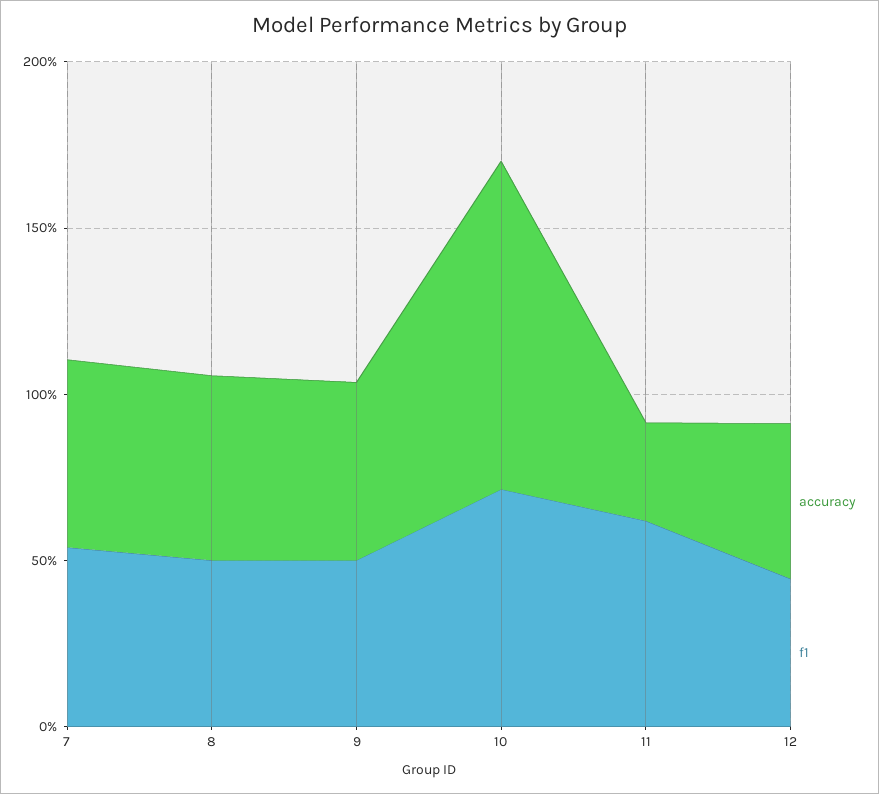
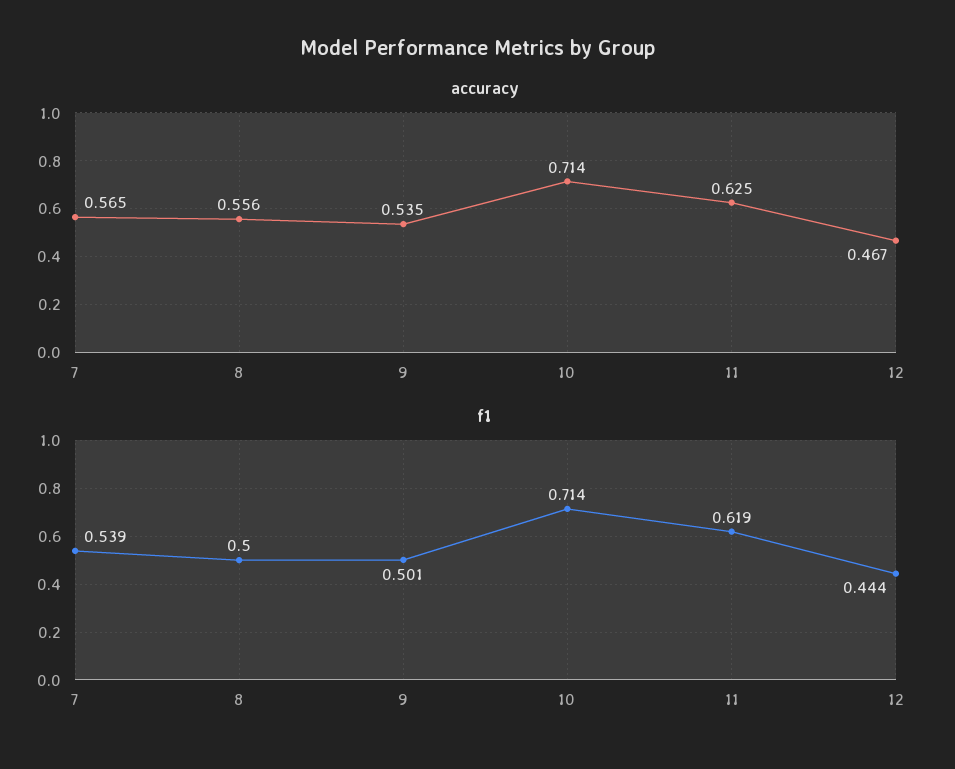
accuracy, 10: 1 -> 0.714
accuracy, 11: 0.3 -> 0.625

